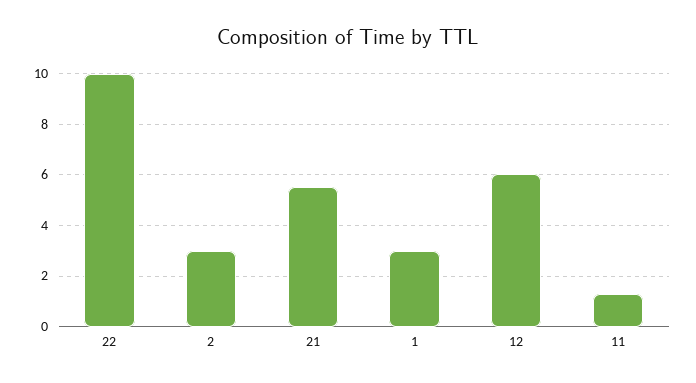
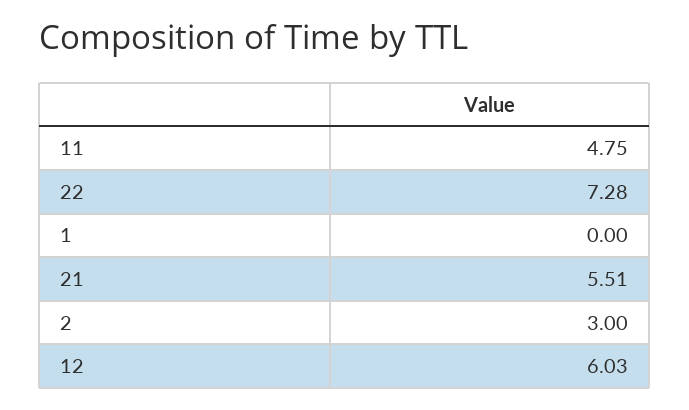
22: 10 -> 7.28
1: 3 -> 0
11: 1.25 -> 4.75

